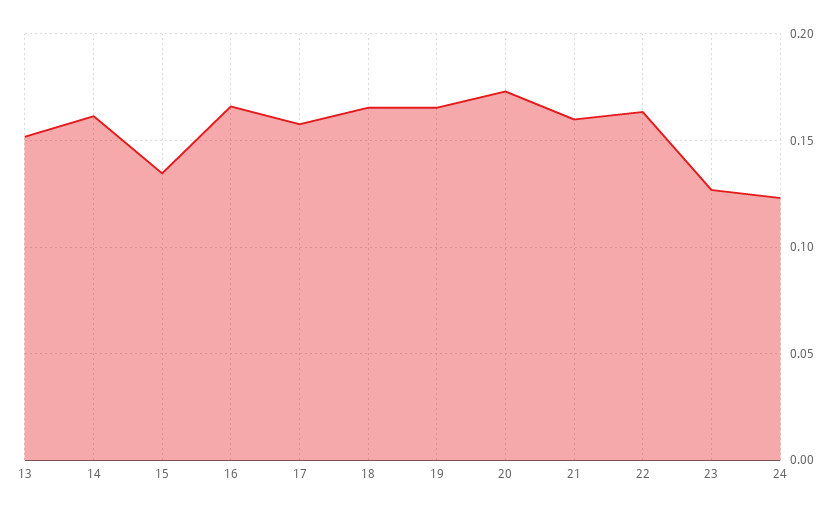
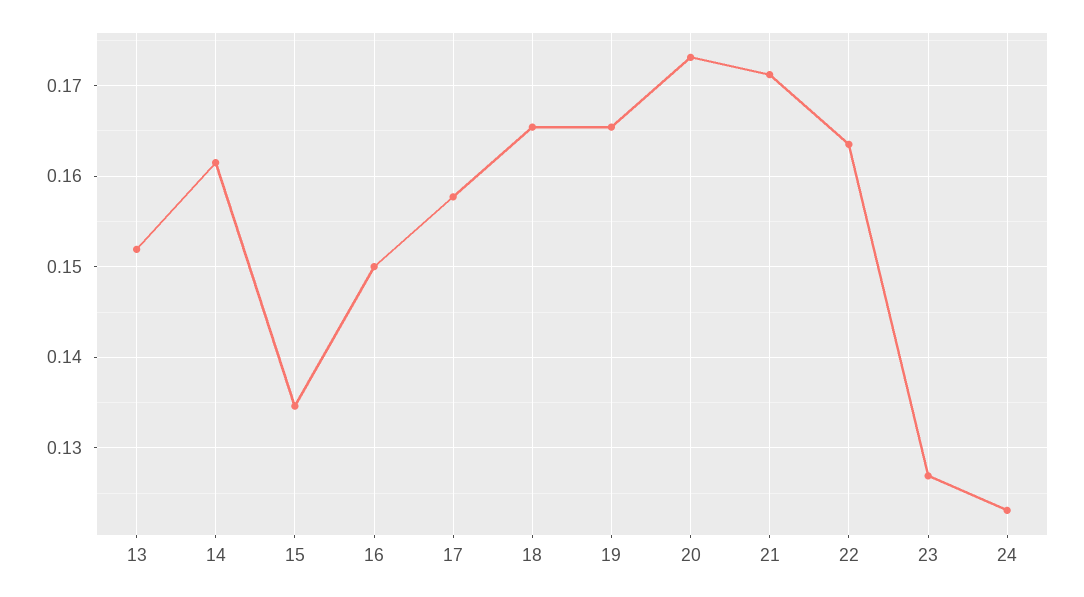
16: 0.165 -> 0.15
21: 0.16 -> 0.171

